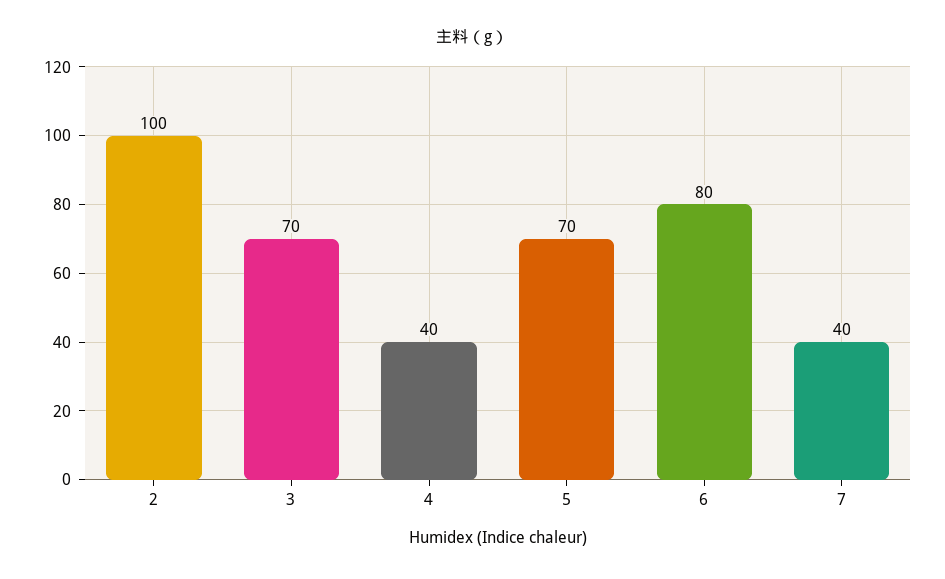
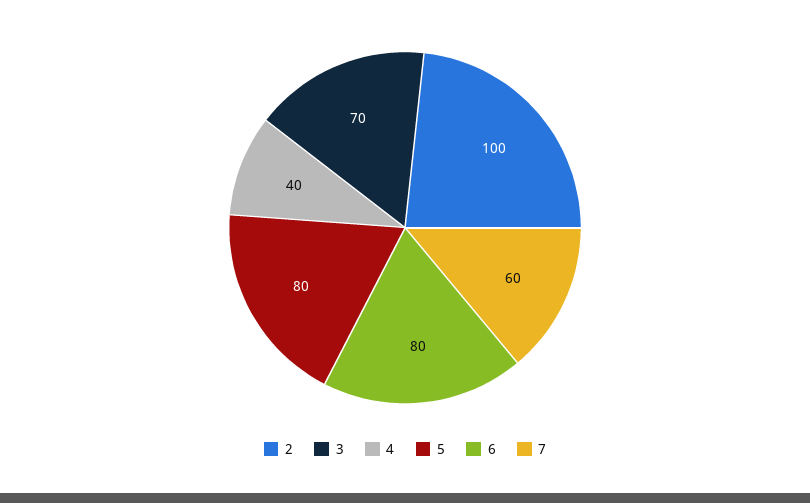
5: 70 -> 80
7: 40 -> 60

